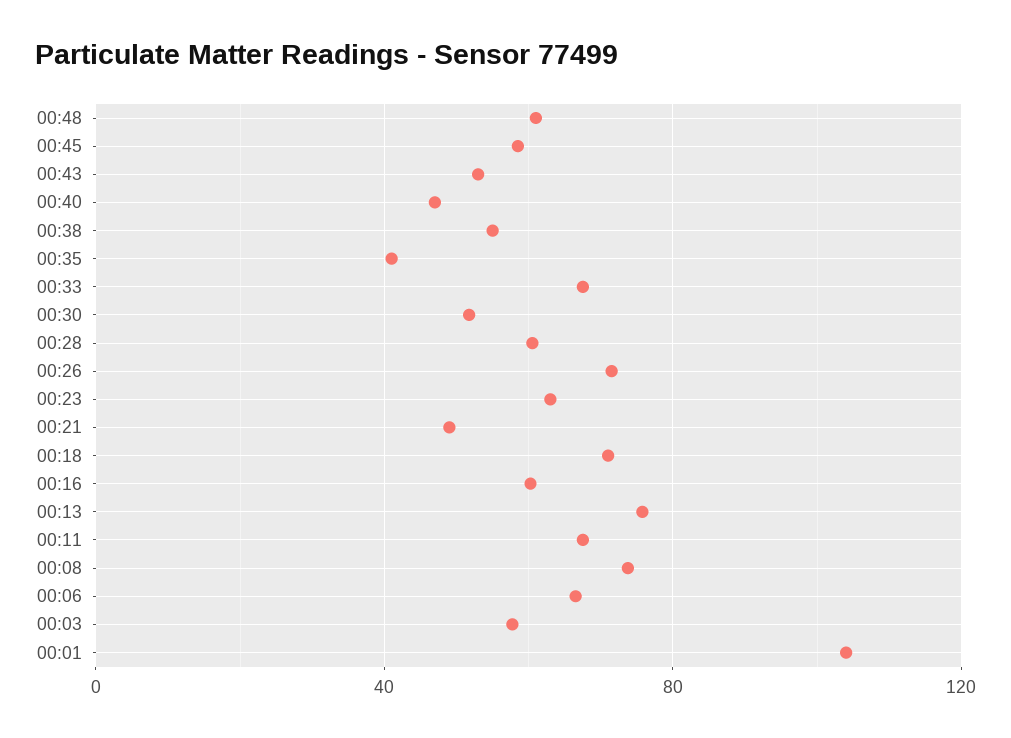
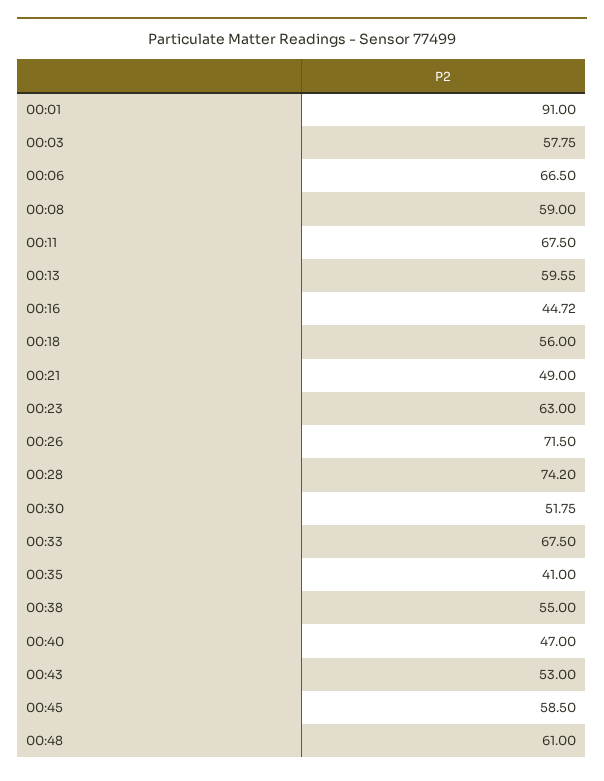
00:28: 60 -> 74.2
00:18: 70 -> 56
00:16: 60 -> 44.72
00:13: 75 -> 59.55
00:08: 75 -> 59
00:01: 105 -> 91

